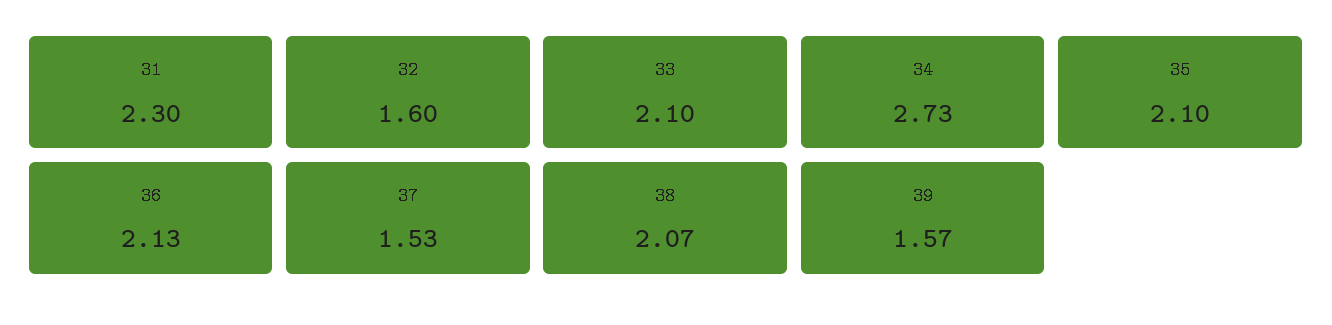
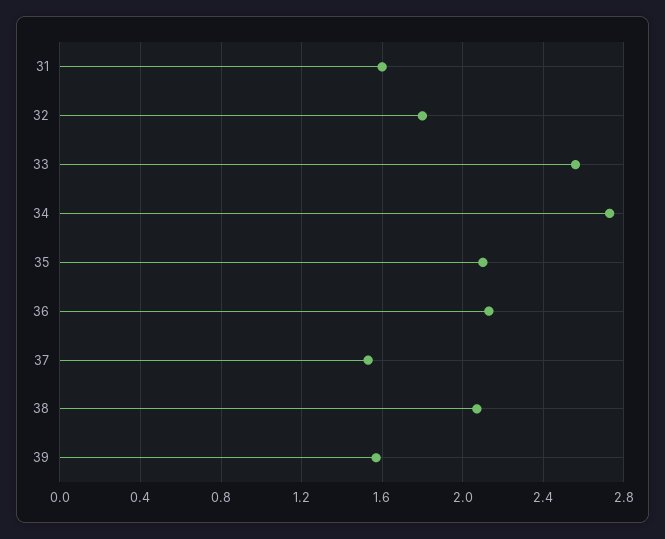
31: 2.3 -> 1.6
32: 1.6 -> 1.8
33: 2.1 -> 2.55

